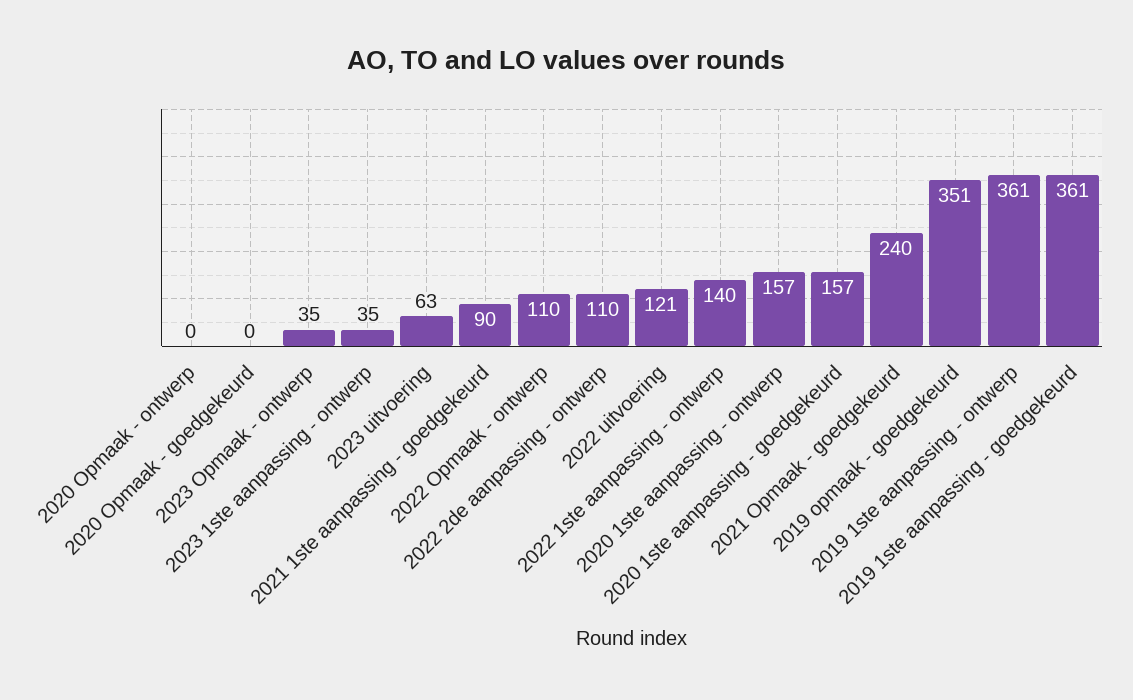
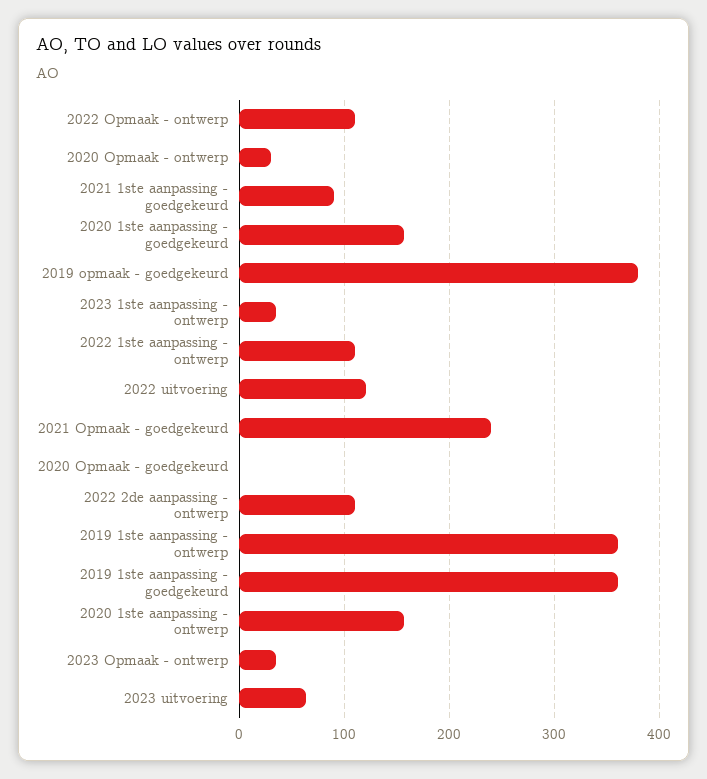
2020 Opmaak - ontwerp: 0 -> 30
2022 1ste aanpassing - ontwerp: 140 -> 110
2019 opmaak - goedgekeurd: 351 -> 380

